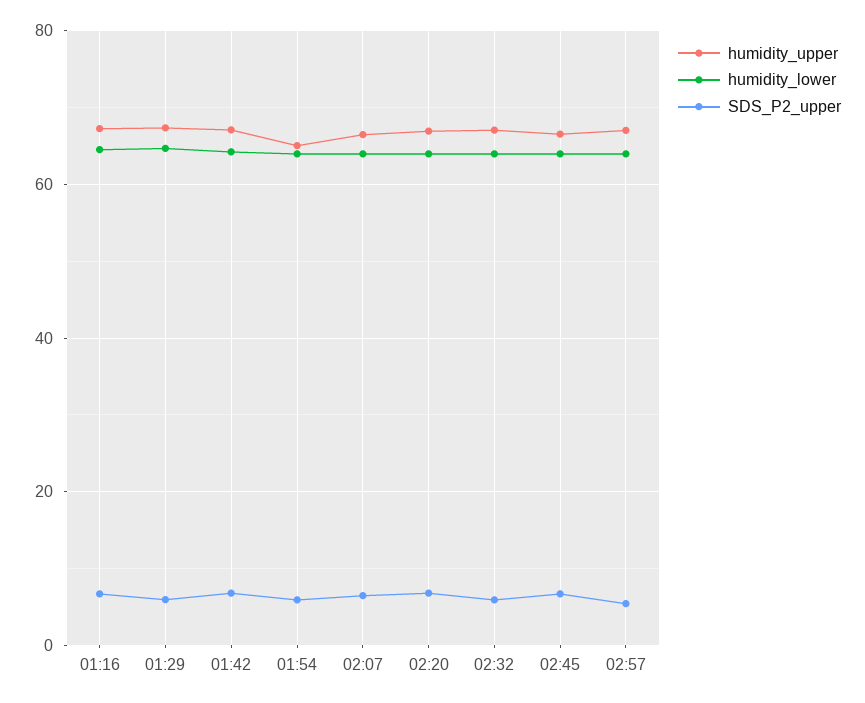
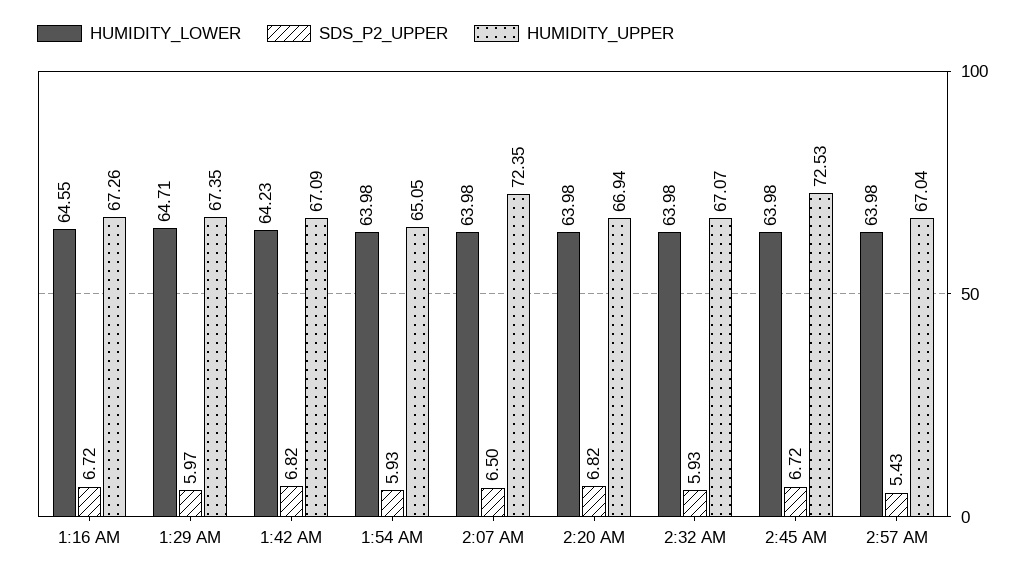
humidity_upper, 02:07: 66 -> 72.35
humidity_upper, 02:45: 66 -> 72.53

